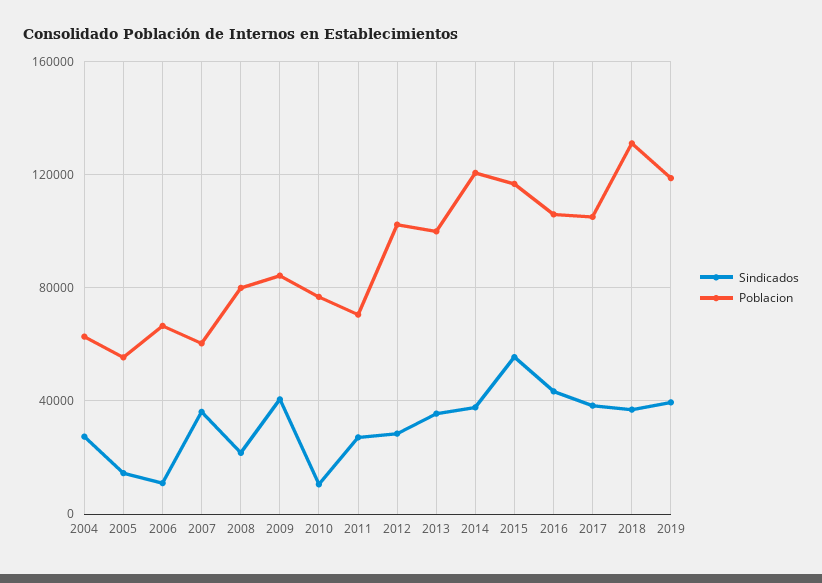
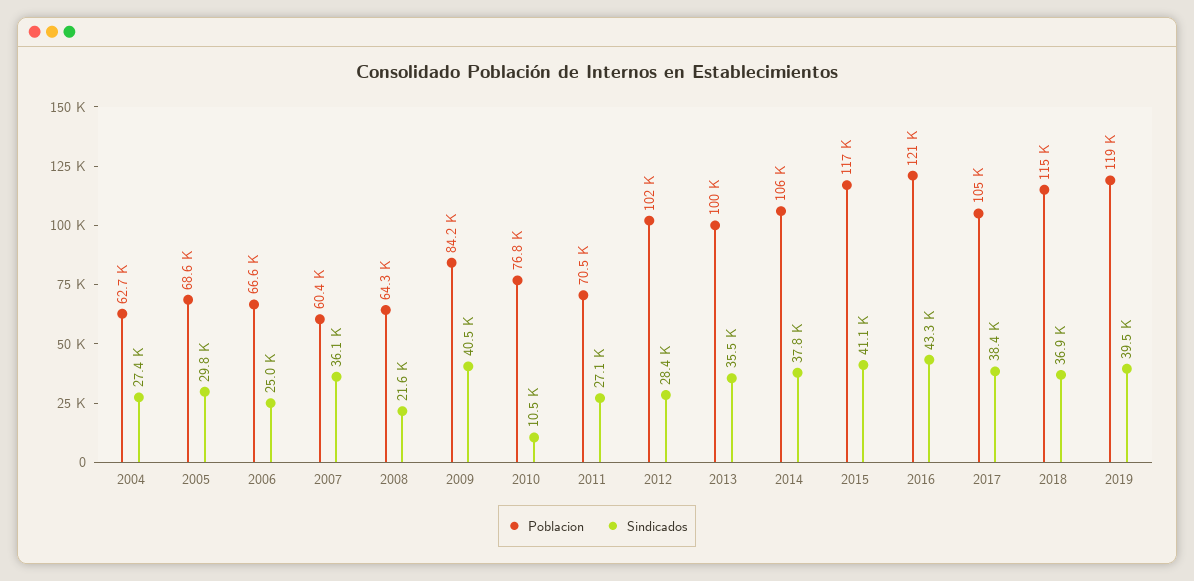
Sindicados, 2005: 15000 -> 29800
Poblacion, 2005: 55000 -> 68600
Sindicados, 2006: 10000 -> 25000
Poblacion, 2008: 80000 -> 64300
Poblacion, 2014: 120000 -> 106000
Sindicados, 2015: 55000 -> 41100
Poblacion, 2016: 105000 -> 121000
Poblacion, 2018: 130000 -> 115000

